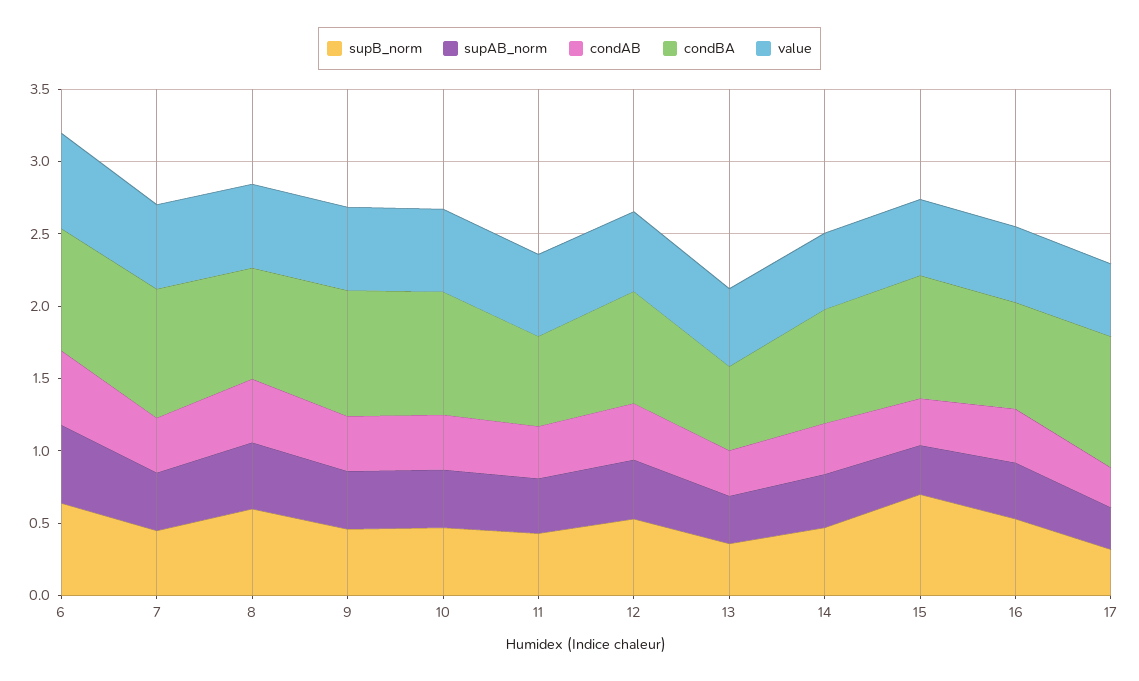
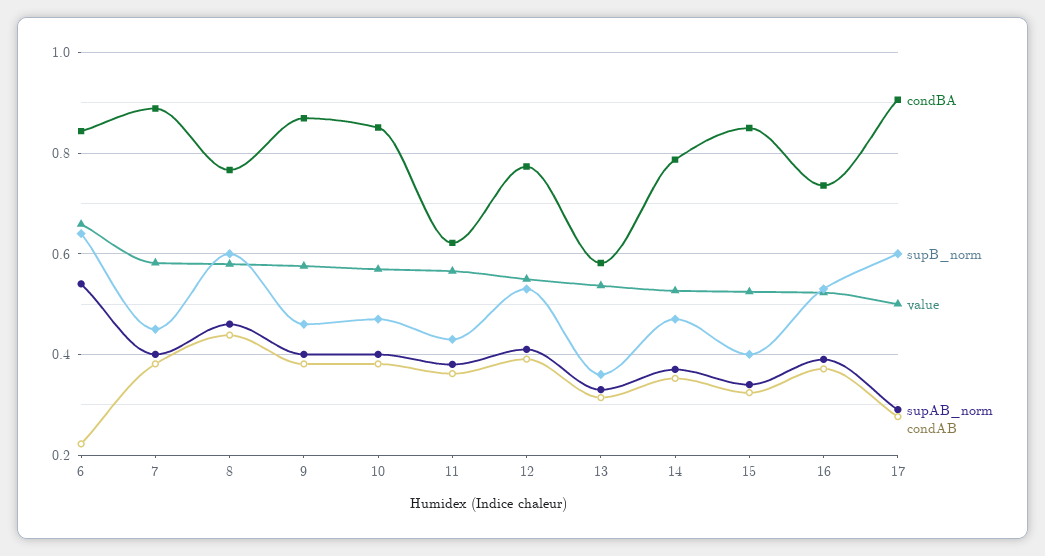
condAB, 6: 0.5 -> 0.22
supB_norm, 15: 0.7 -> 0.4
supB_norm, 17: 0.3 -> 0.6

